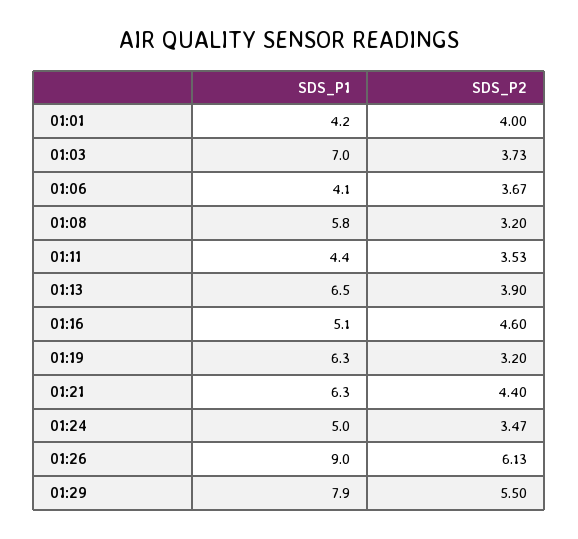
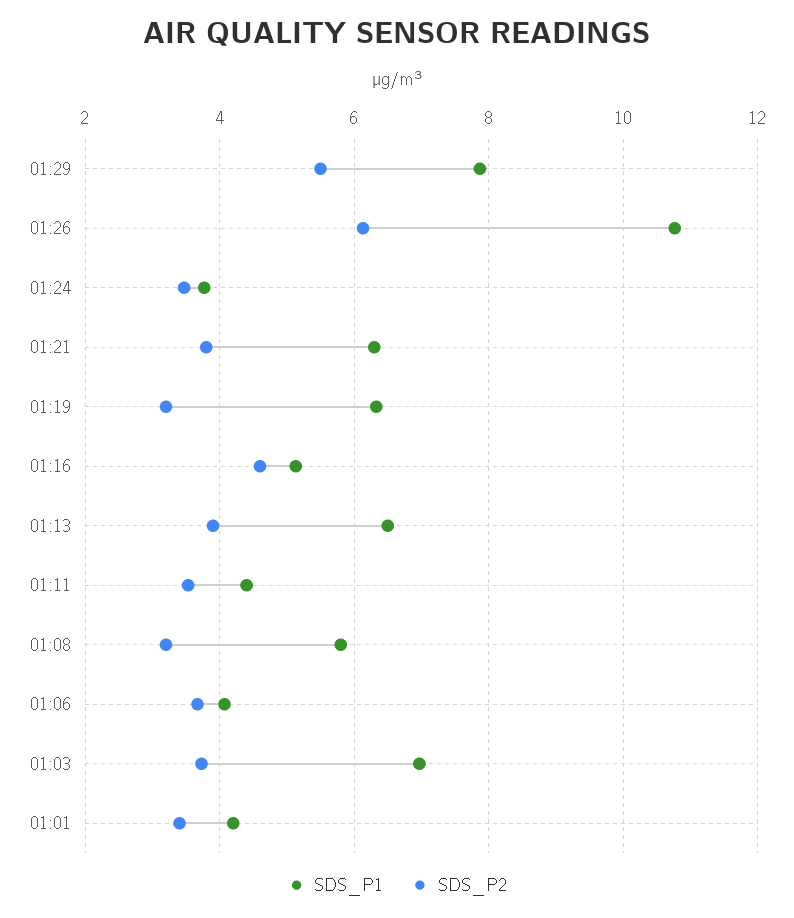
SDS_P2, 01:01: 4 -> 3.4
SDS_P2, 01:21: 4.4 -> 3.8
SDS_P1, 01:24: 5 -> 3.8
SDS_P1, 01:26: 9 -> 10.8

